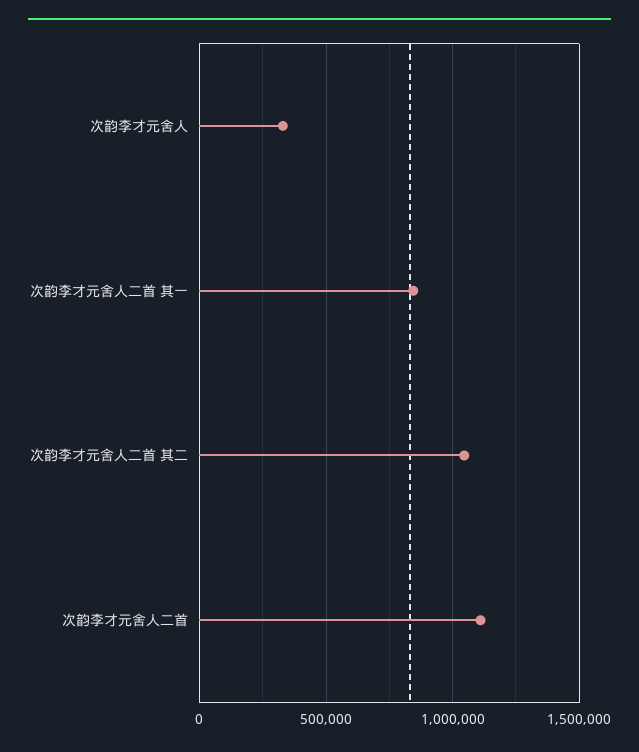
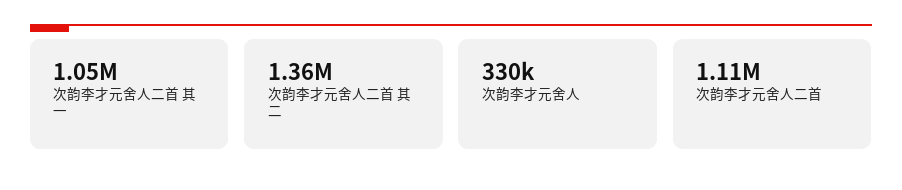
次韵李才元舍人二首 其一: 850000 -> 1050000
次韵李才元舍人二首 其二: 1050000 -> 1360000

